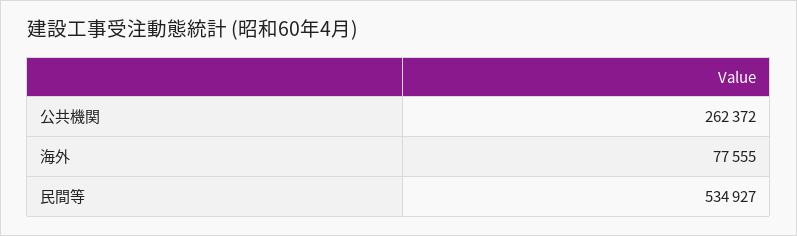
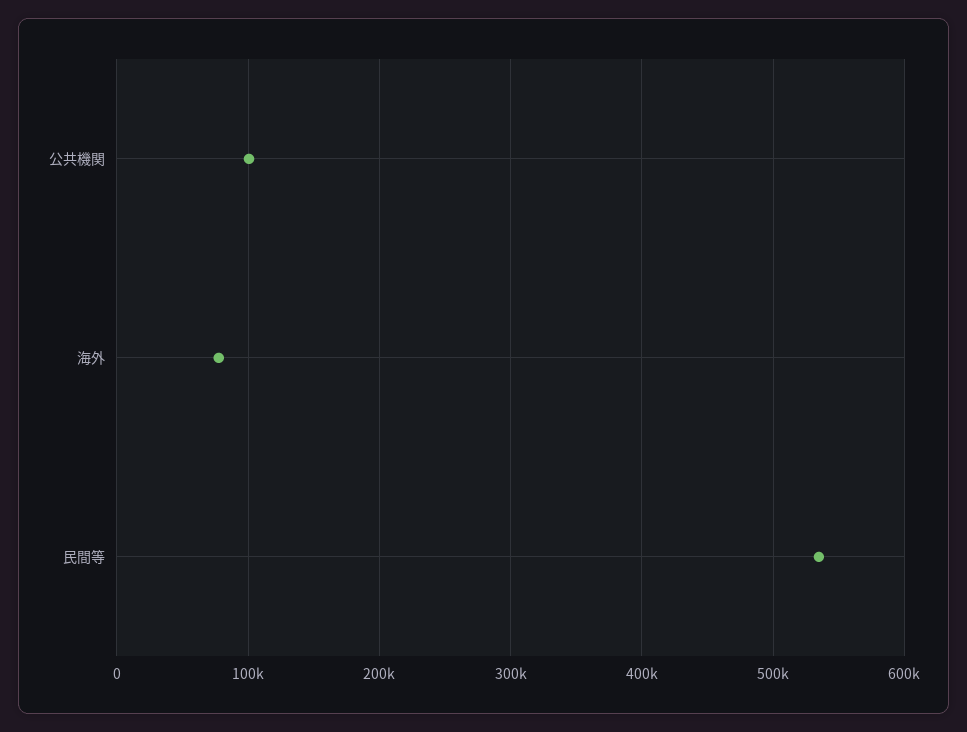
公共機関: 262372 -> 100000

